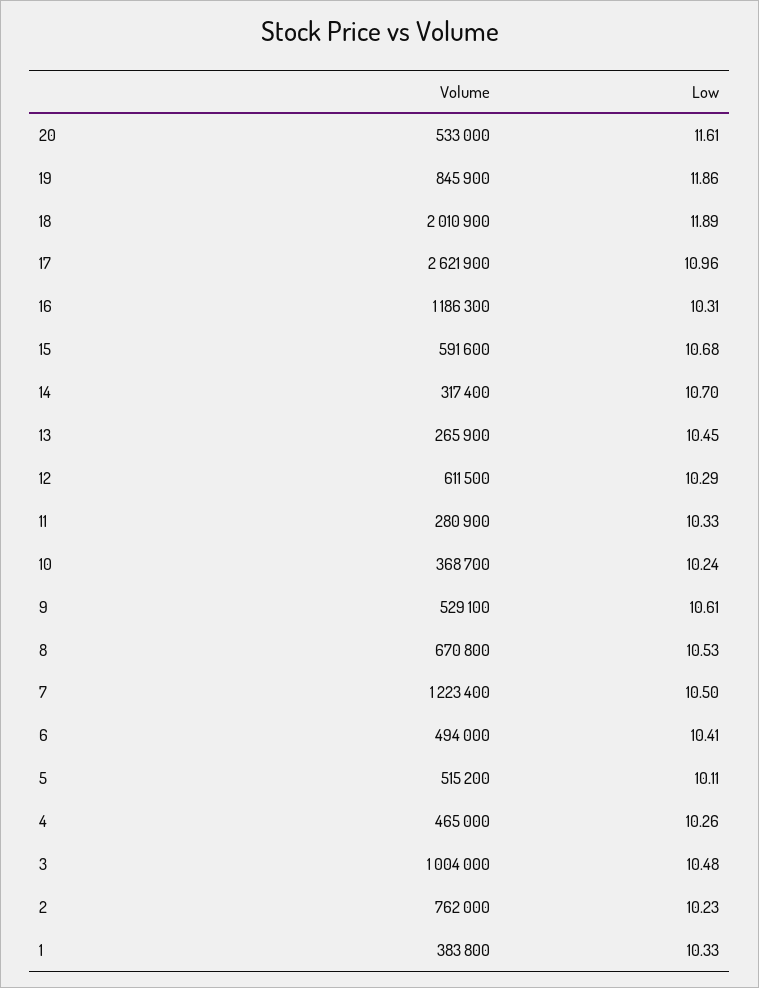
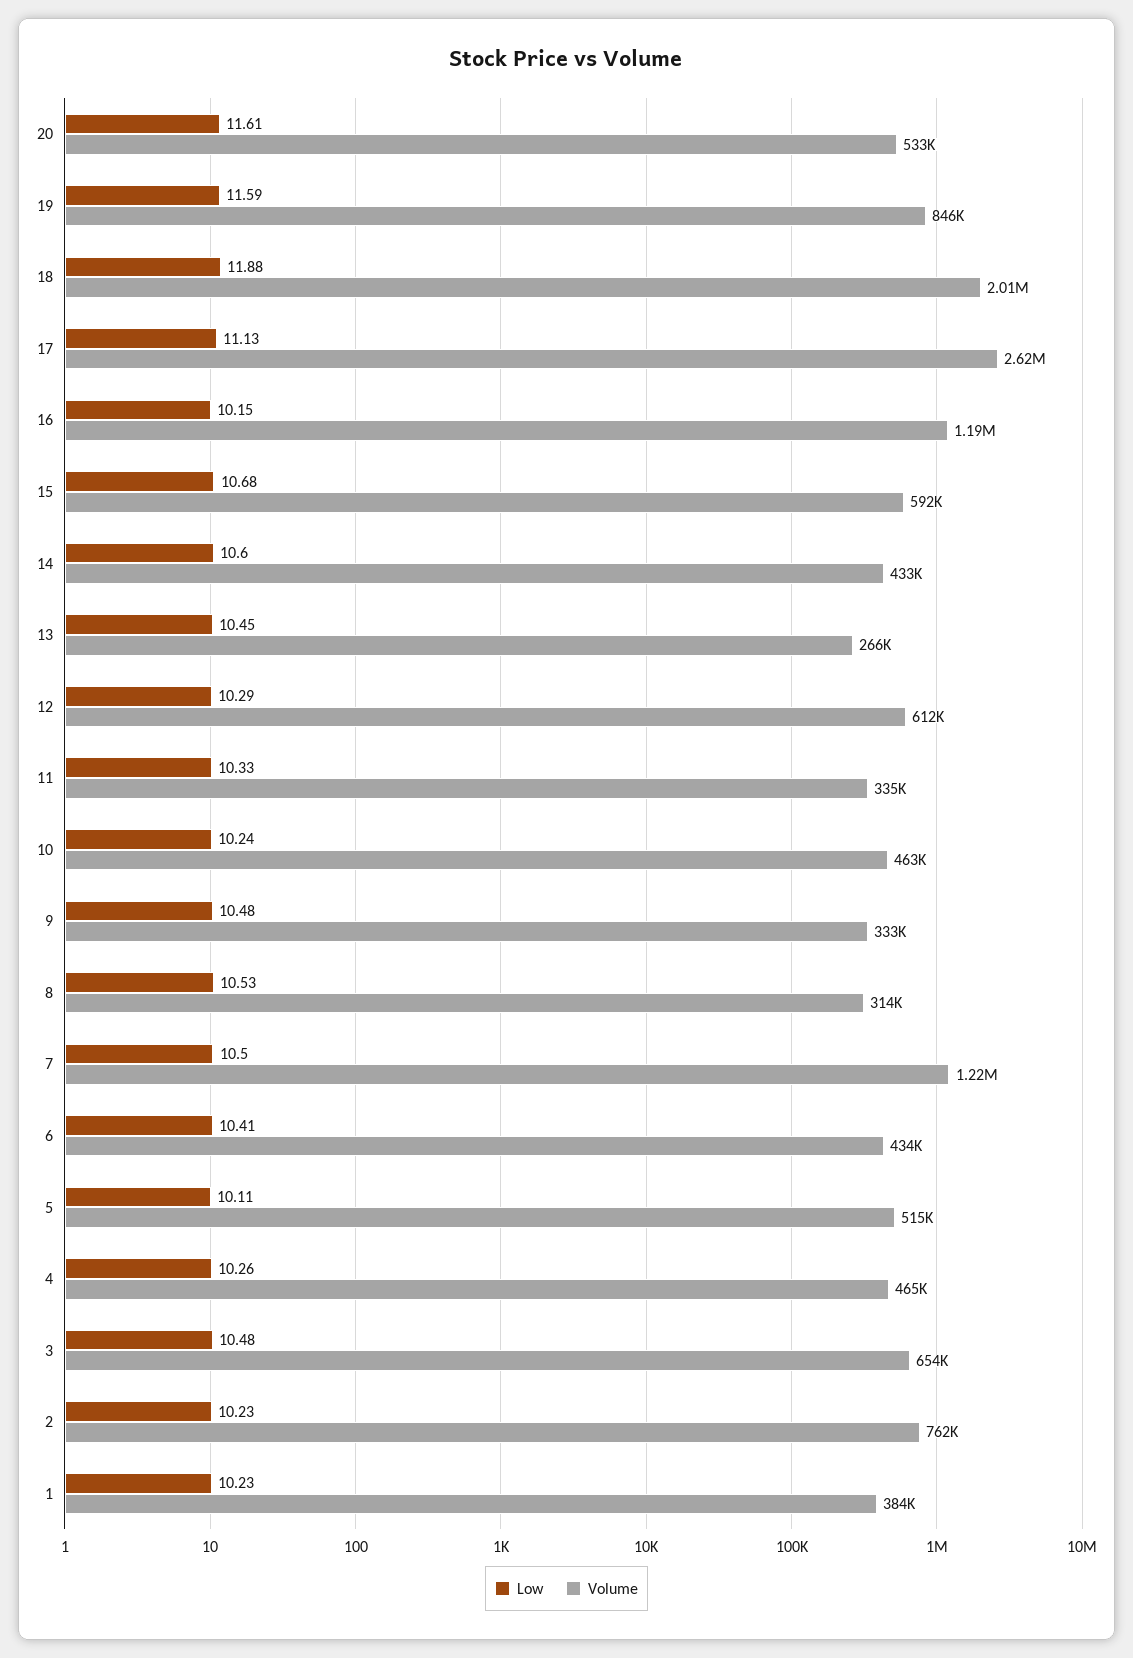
Low, 19: 11.86 -> 11.59
Low, 18: 11.89 -> 11.88
Low, 17: 10.96 -> 11.13
Low, 16: 10.31 -> 10.15
Volume, 14: 317400 -> 433000
Low, 14: 10.7 -> 10.6
Volume, 11: 280900 -> 335000
Volume, 10: 368700 -> 463000
Volume, 9: 529100 -> 333000
Low, 9: 10.61 -> 10.48
Volume, 8: 670800 -> 314000
Volume, 6: 494000 -> 434000
Volume, 3: 1004000 -> 654000
Low, 1: 10.33 -> 10.23

